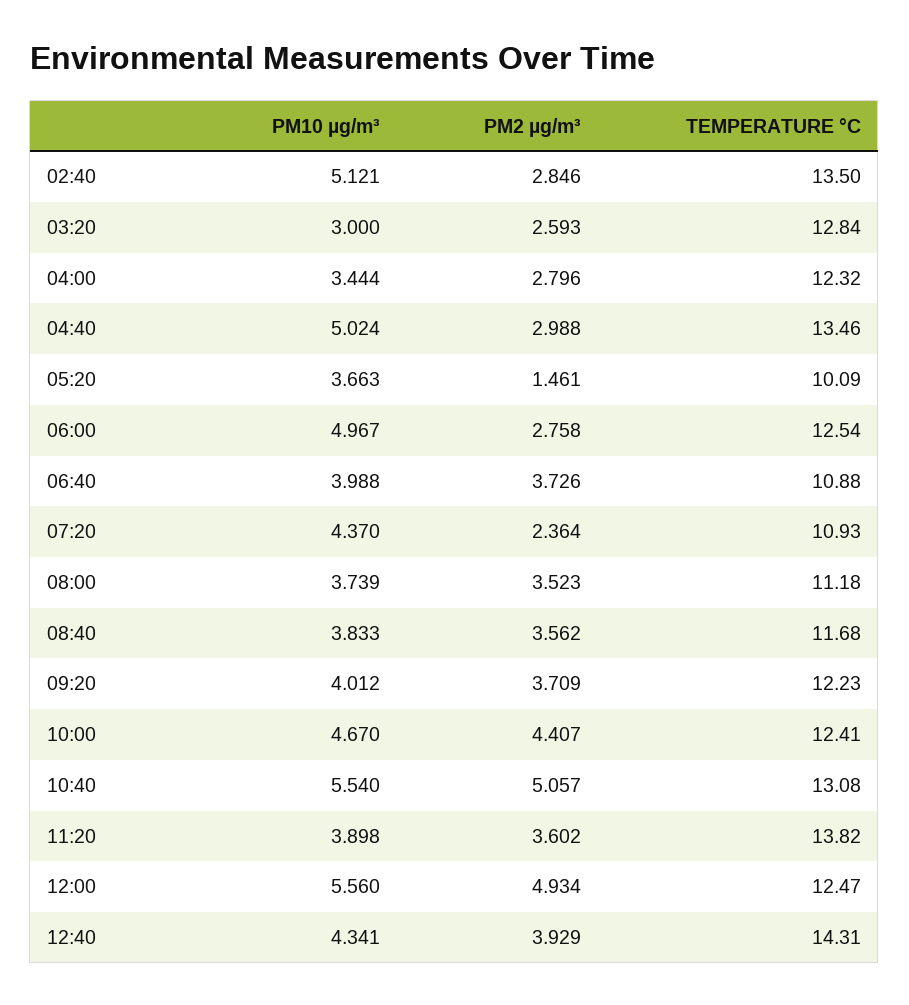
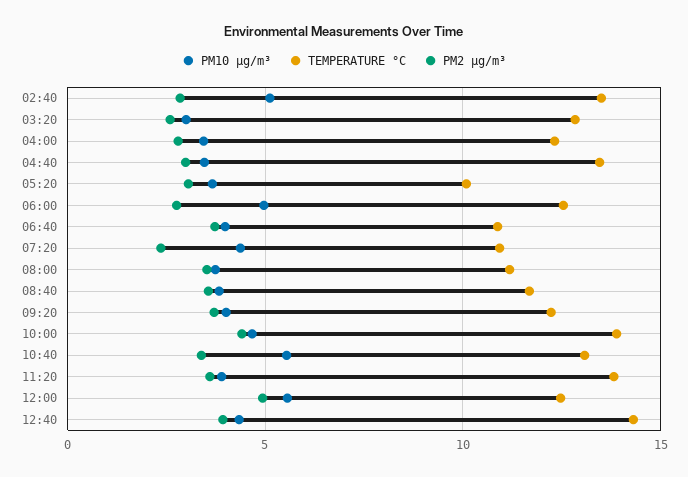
PM10 µg/m³, 04:40: 5.024 -> 3.5
PM2 µg/m³, 05:20: 1.461 -> 3
TEMPERATURE °C, 10:00: 12.41 -> 14
PM2 µg/m³, 10:40: 5.057 -> 3.5

